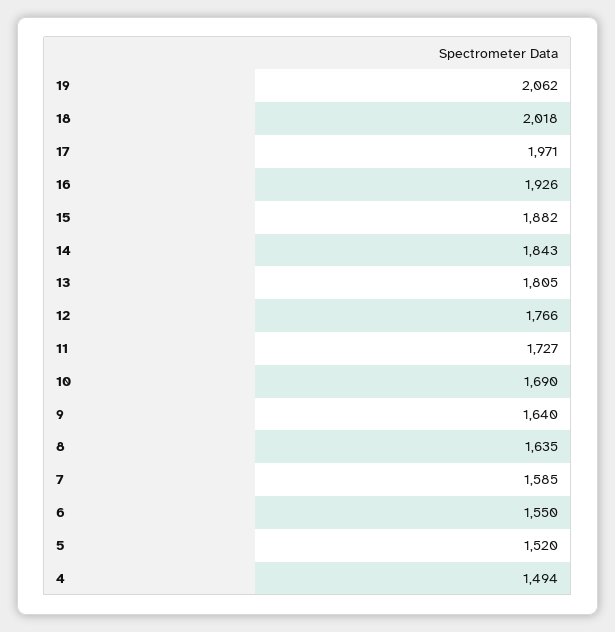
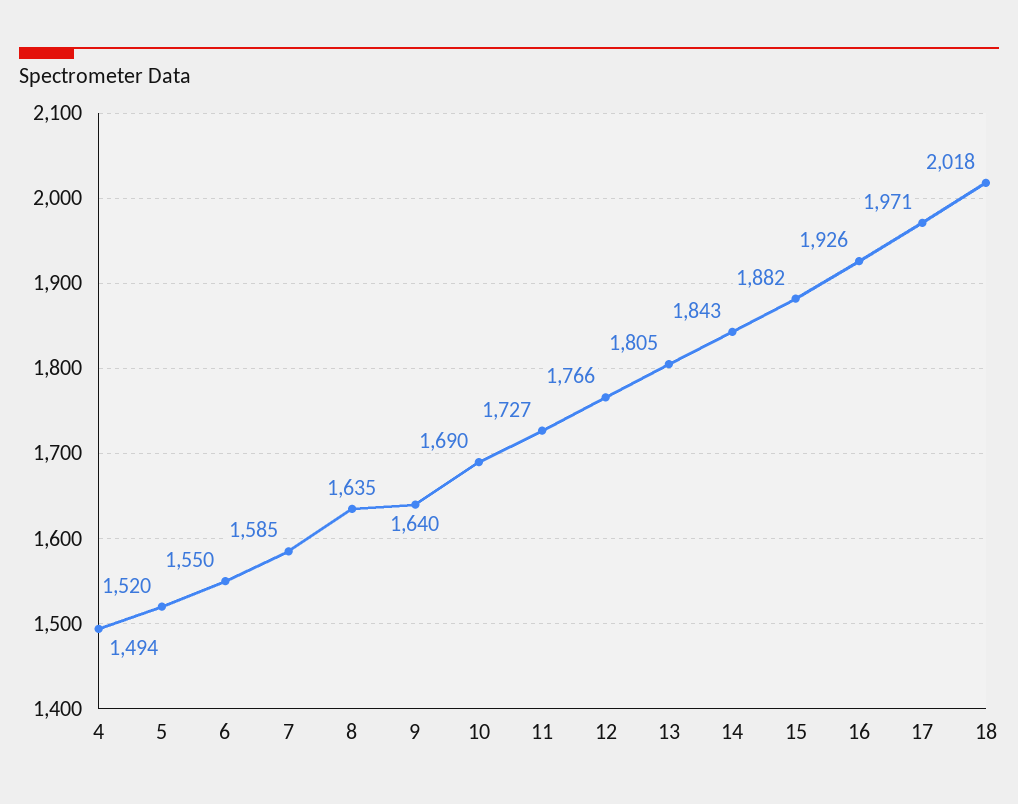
19: 2062 -> none

